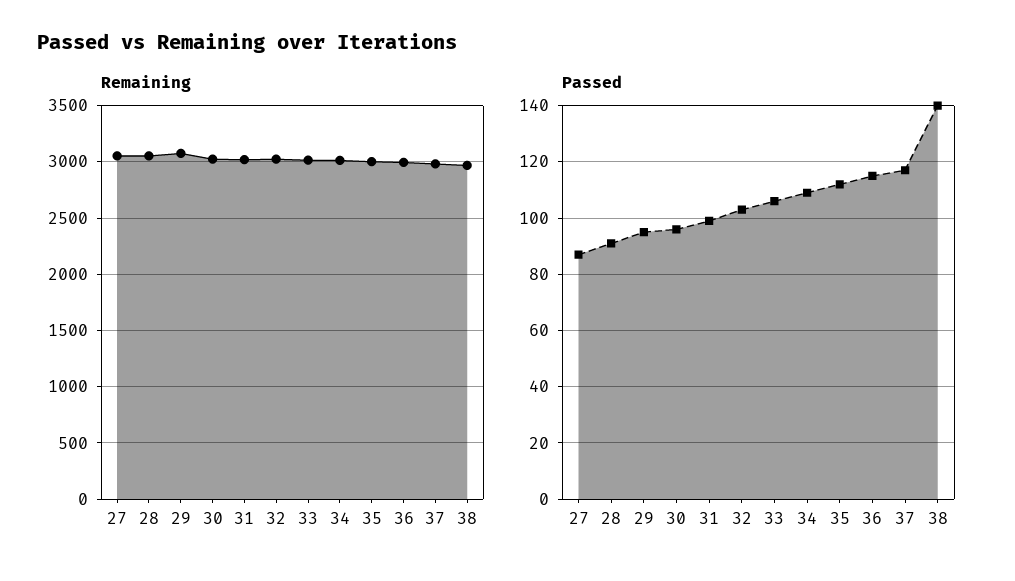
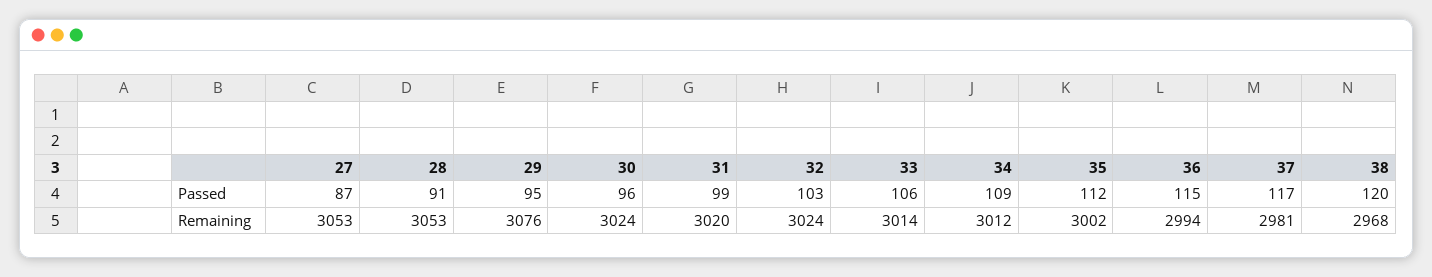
Passed, 38: 140 -> 120

